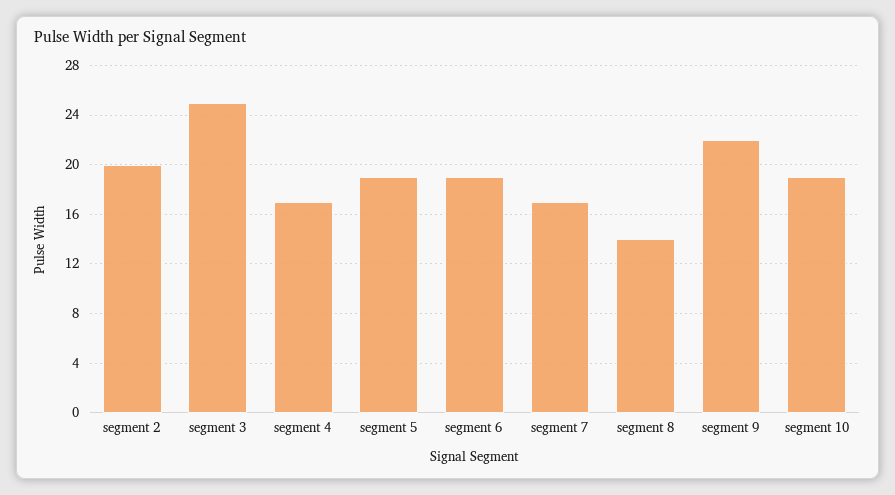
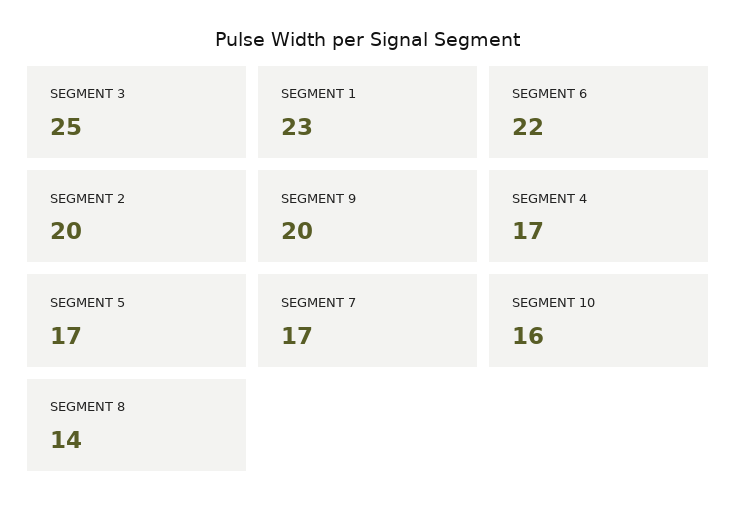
segment 5: 19 -> 17
segment 6: 19 -> 22
segment 9: 22 -> 20
segment 10: 19 -> 16
SEGMENT 1: none -> 23

